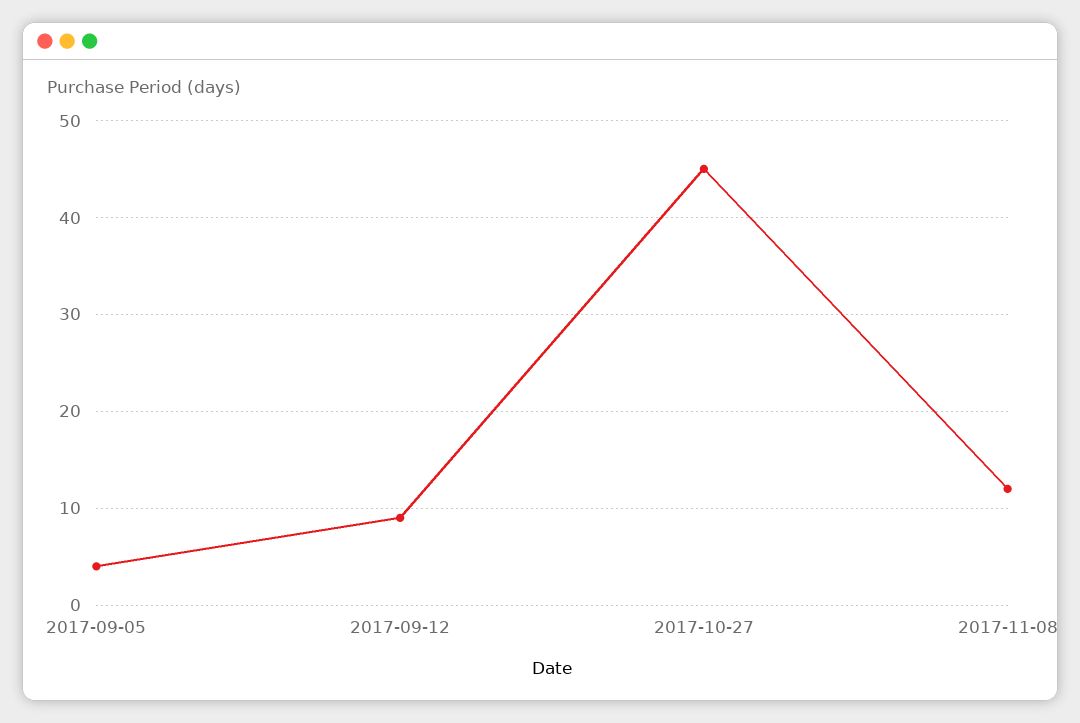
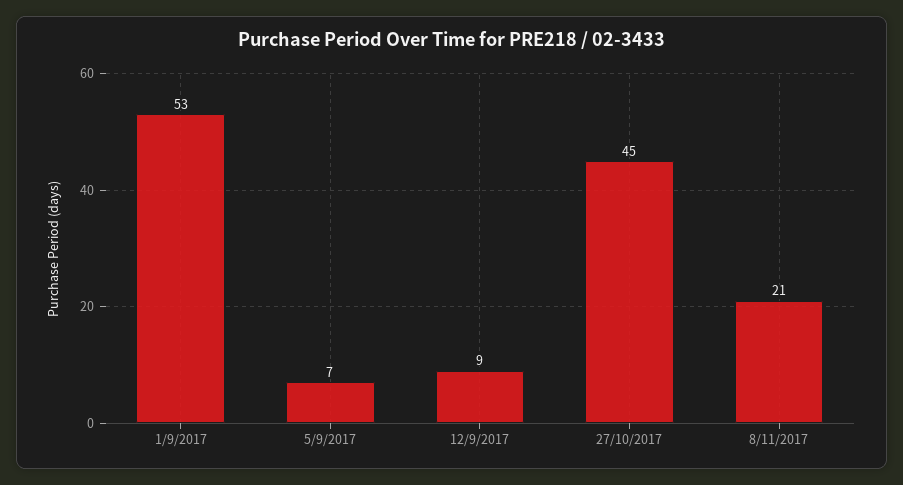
2017-09-05: 4 -> 7
2017-11-08: 12 -> 21
1/9/2017: none -> 53

